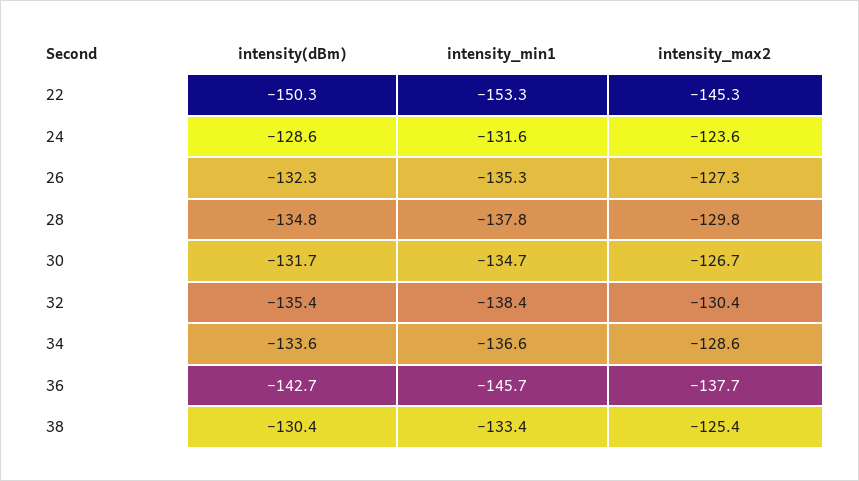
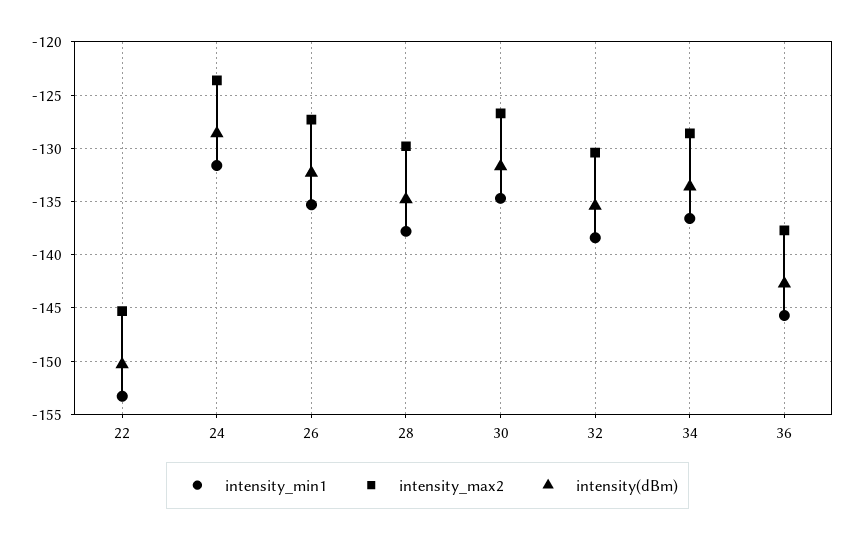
intensity(dBm), 38: -130.4 -> none
intensity_min1, 38: -133.4 -> none
intensity_max2, 38: -125.4 -> none

